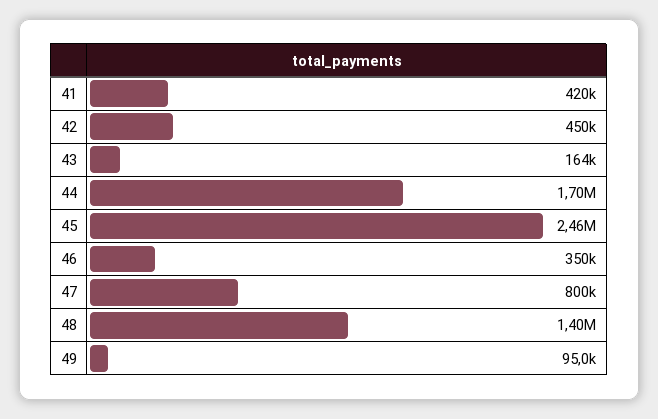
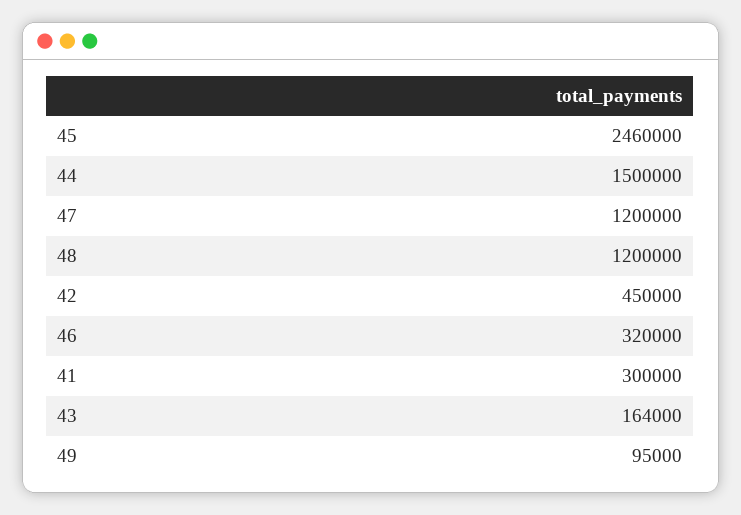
41: 420000 -> 300000
44: 1700000 -> 1500000
46: 350000 -> 320000
47: 800000 -> 1200000
48: 1400000 -> 1200000

